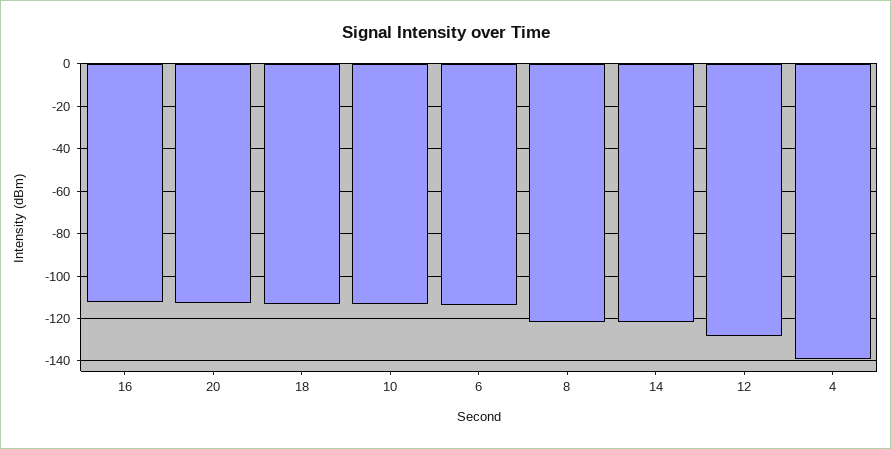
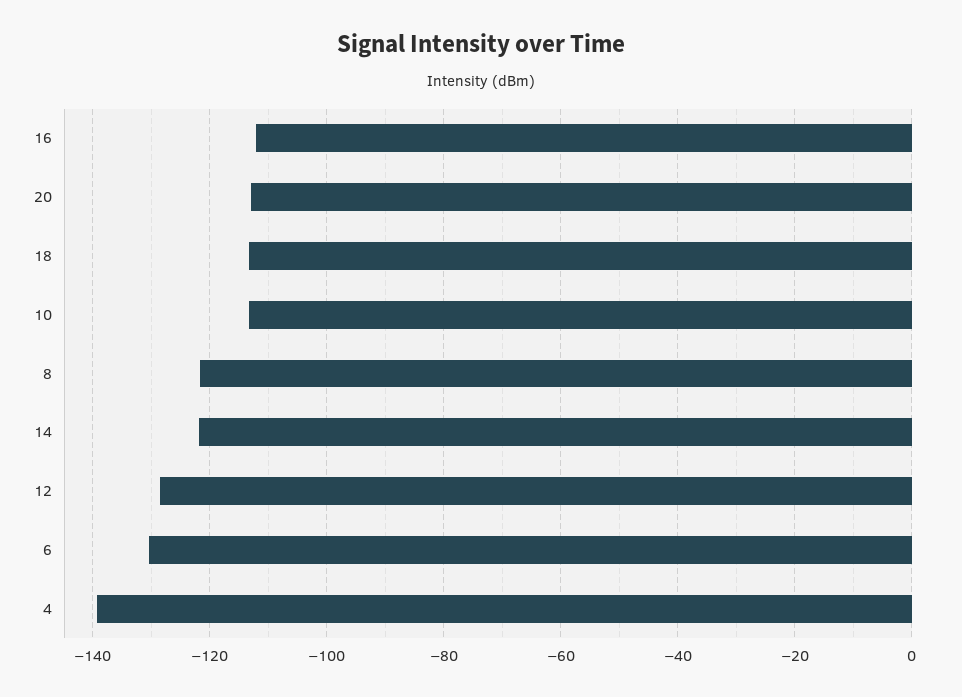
6: -115 -> -130

